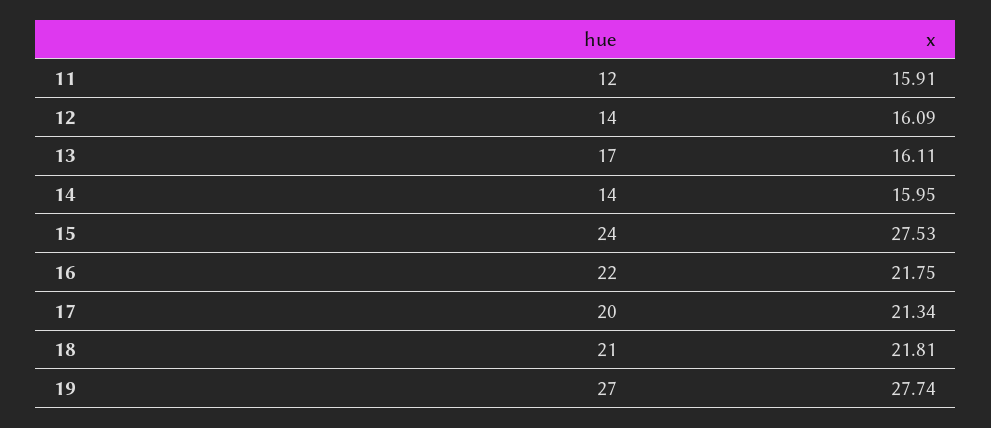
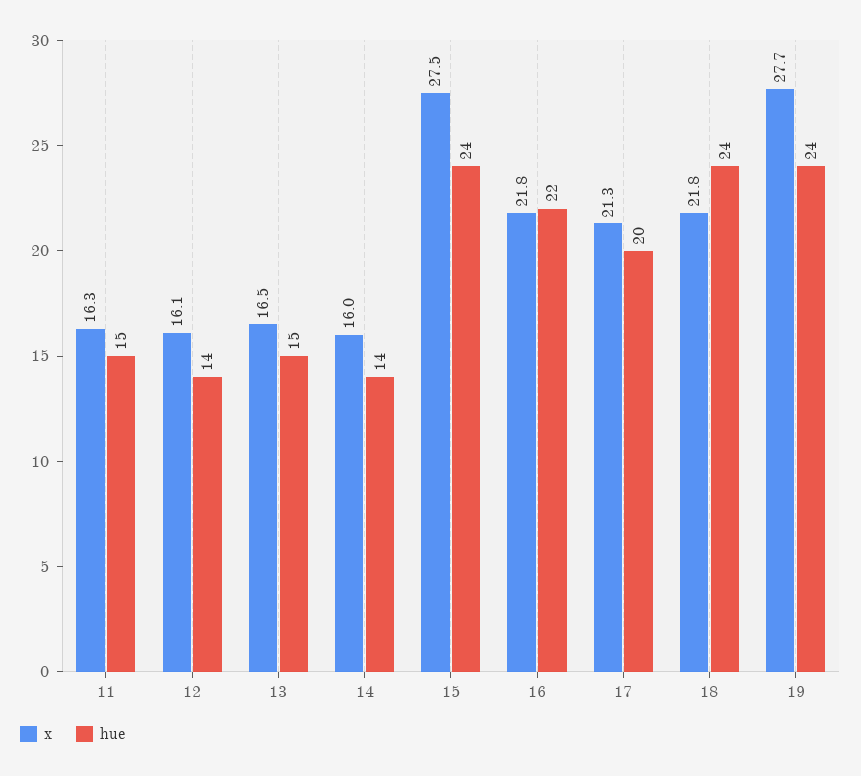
hue, 11: 12 -> 15
x, 11: 15.91 -> 16.3
hue, 13: 17 -> 15
x, 13: 16.11 -> 16.5
hue, 18: 21 -> 24
hue, 19: 27 -> 24

